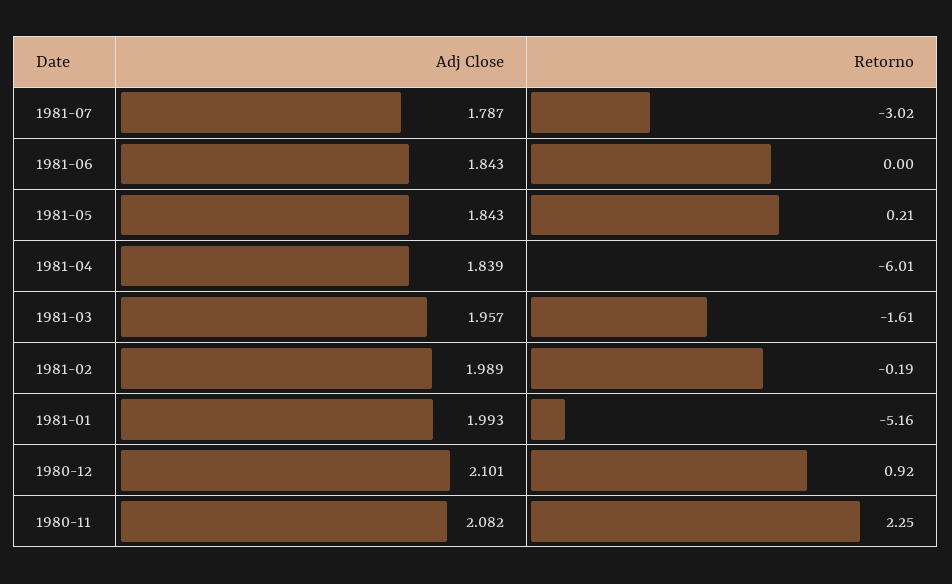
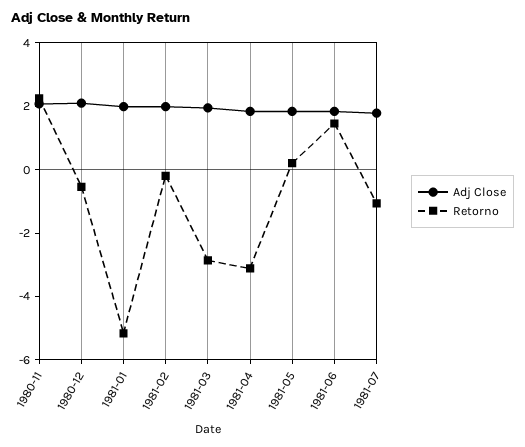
Retorno, 1981-07: -3.02 -> -1
Retorno, 1981-06: 0 -> 1.5
Retorno, 1981-04: -6.01 -> -3
Retorno, 1981-03: -1.61 -> -3
Retorno, 1980-12: 0.92 -> -0.5

